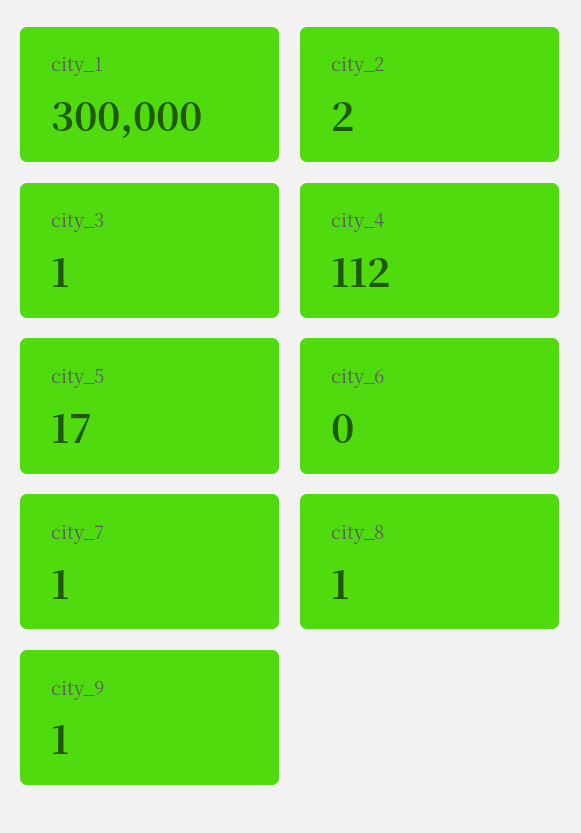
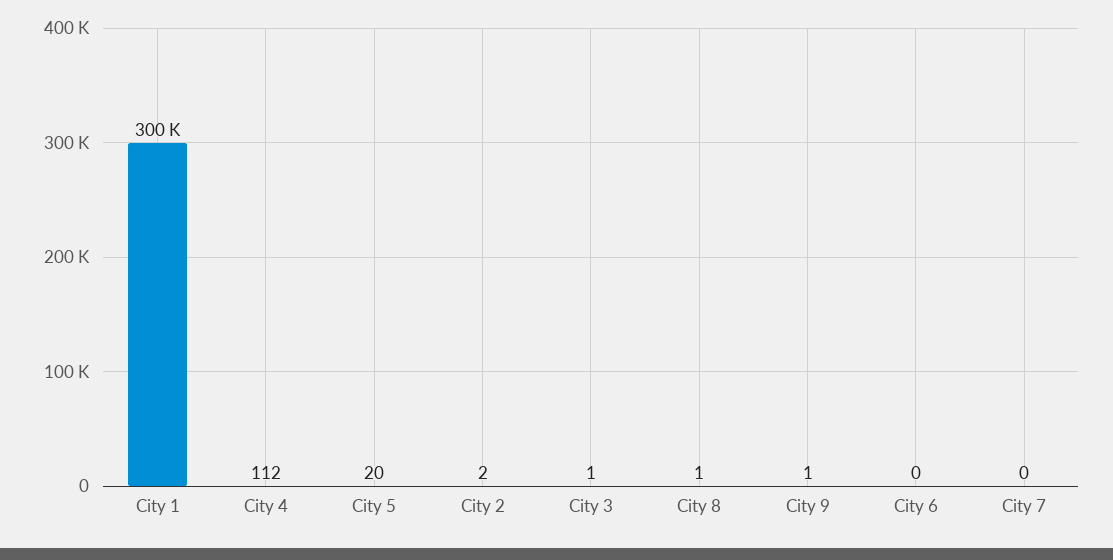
city_5: 17 -> 20
city_7: 1 -> 0

